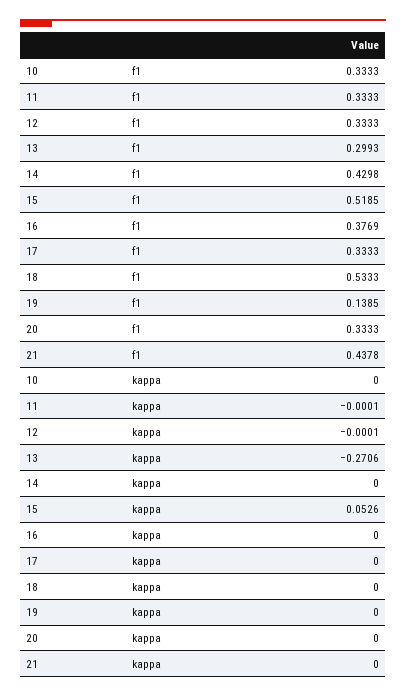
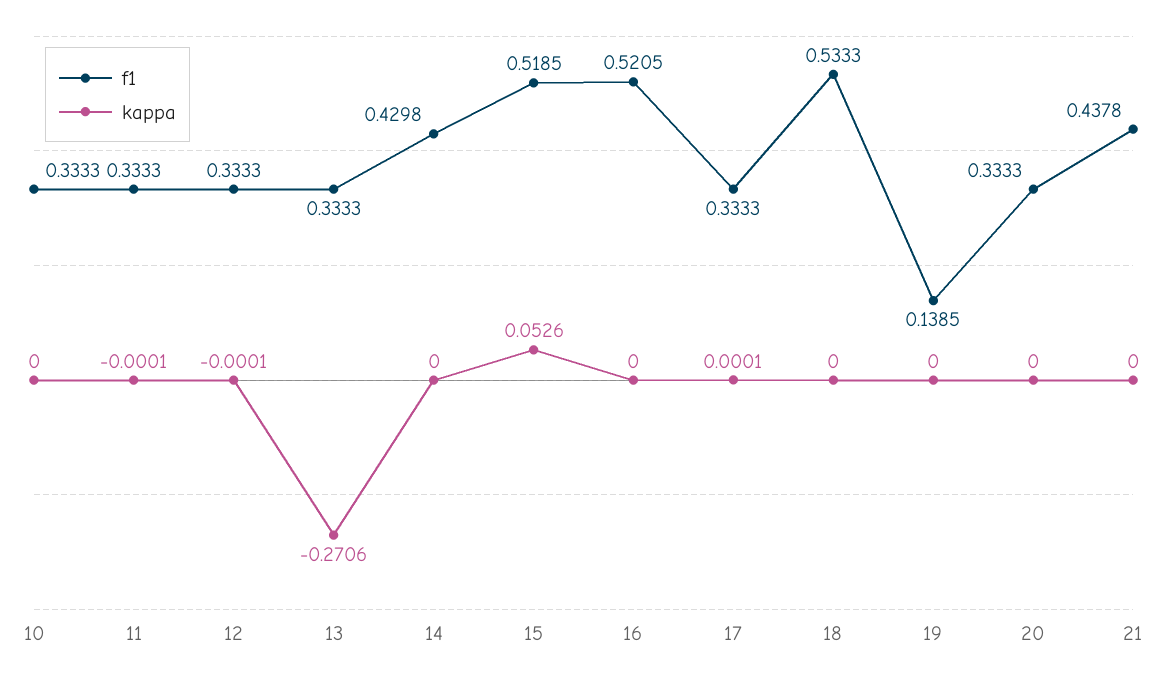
f1, 13: 0.2993 -> 0.3333
f1, 16: 0.3769 -> 0.5205
kappa, 17: 0 -> 0.0001

